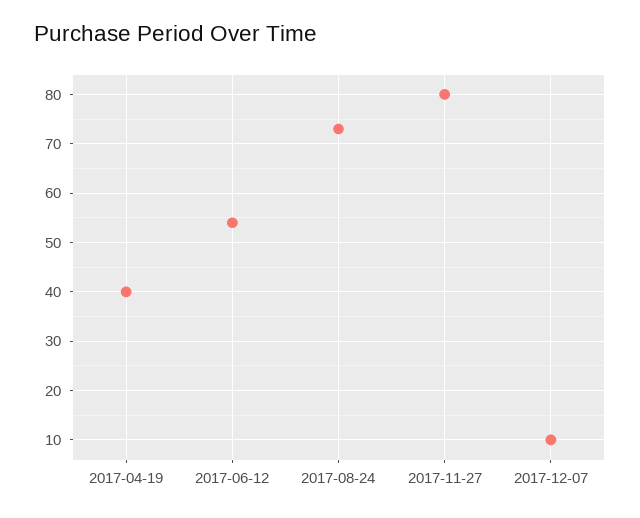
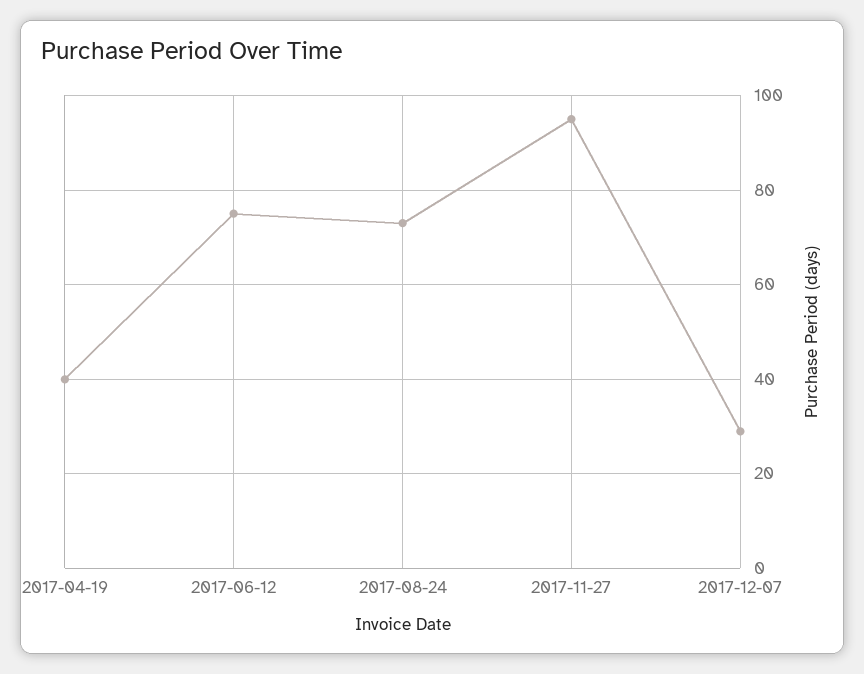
2017-06-12: 55 -> 75
2017-11-27: 80 -> 95
2017-12-07: 10 -> 30

